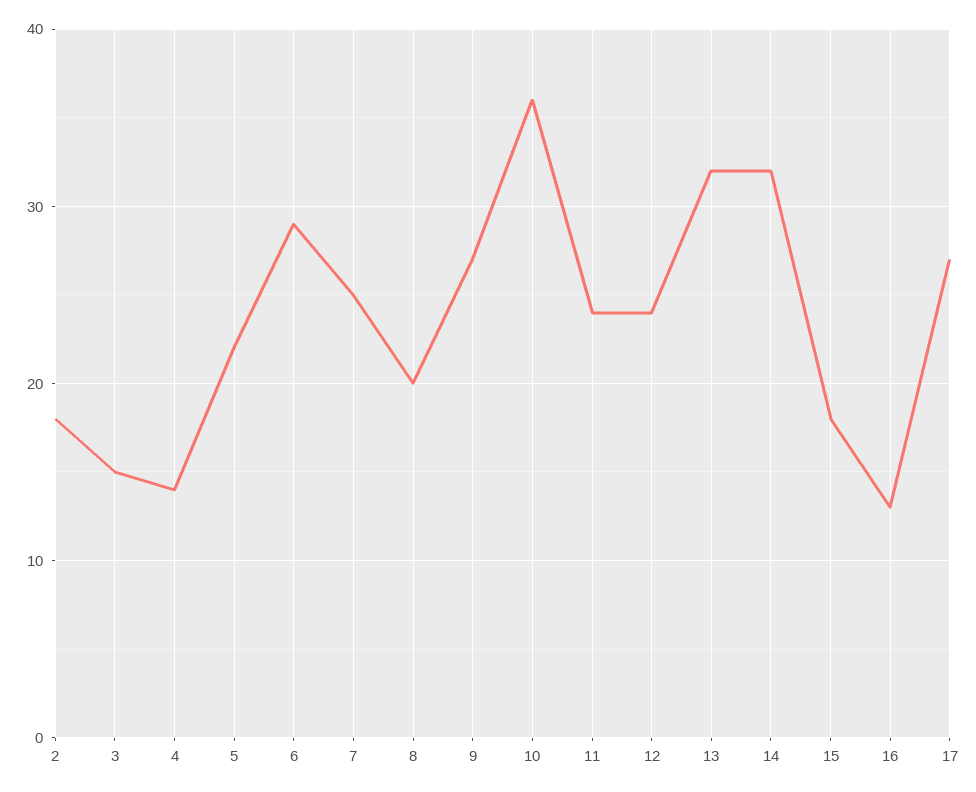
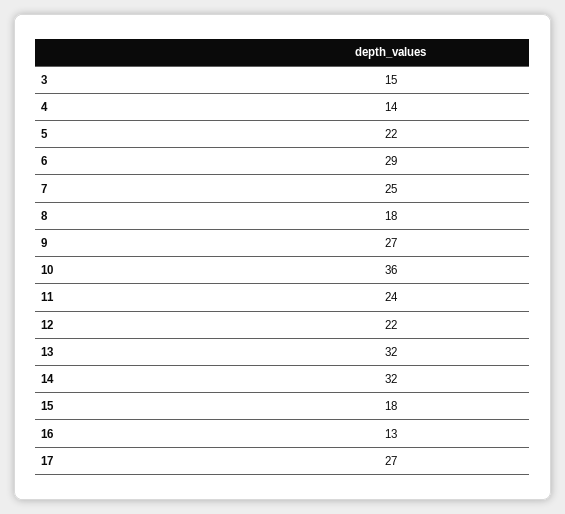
2: 18 -> none
8: 20 -> 18
12: 24 -> 22

